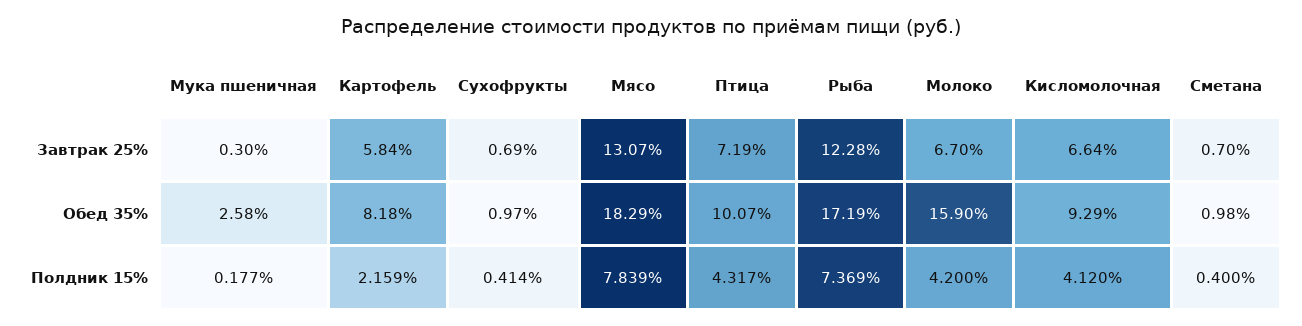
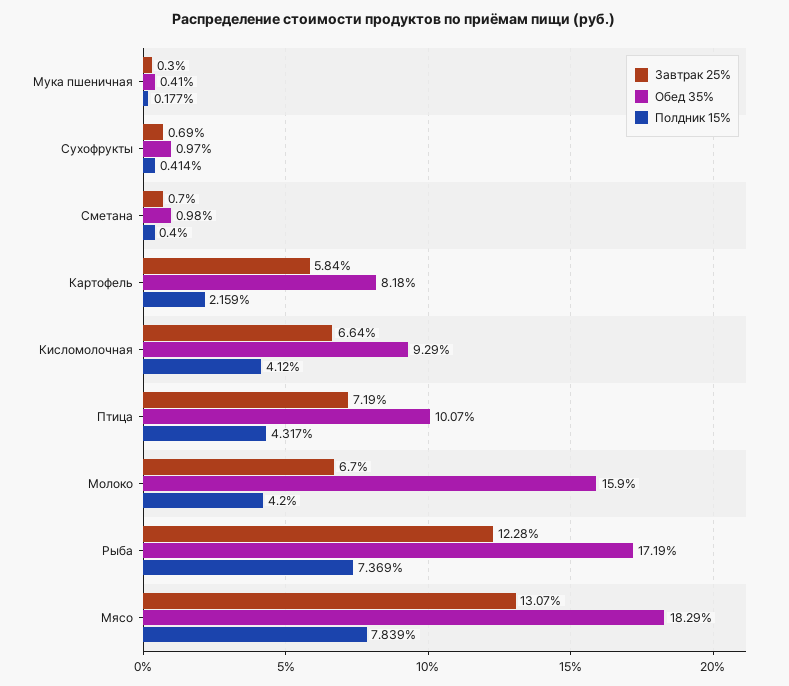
Обед 35%, Мука пшеничная: 2.58 -> 0.41

